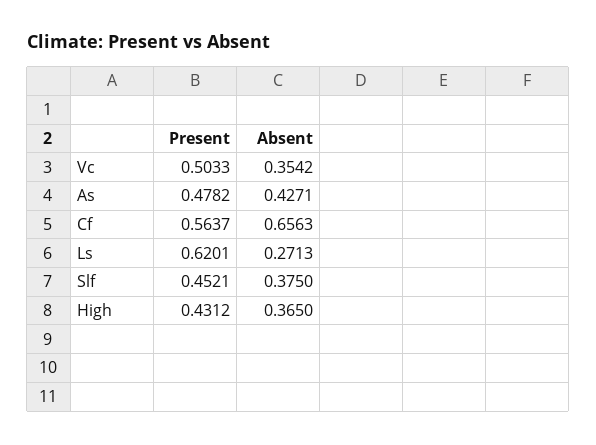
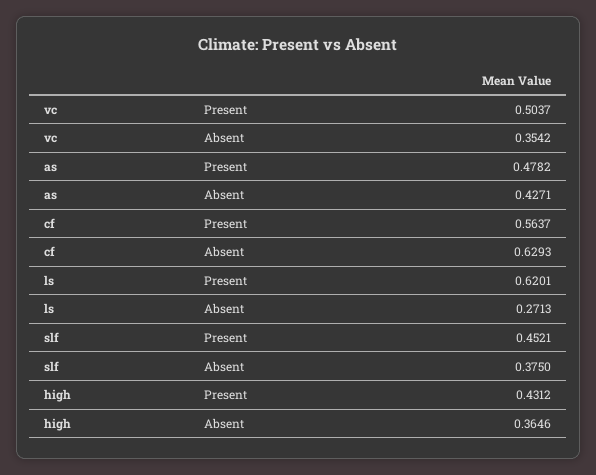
Present, Vc: 0.5033 -> 0.5037
Absent, Cf: 0.6563 -> 0.6293
Absent, High: 0.365 -> 0.3646

